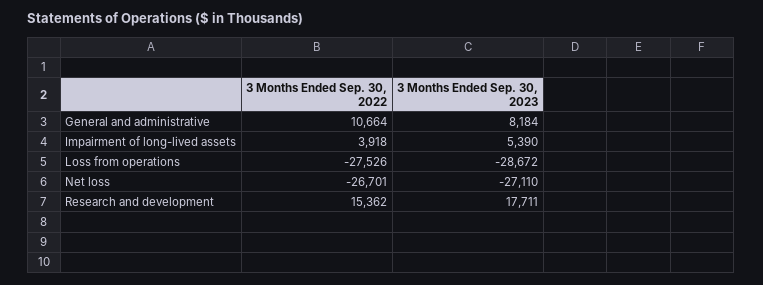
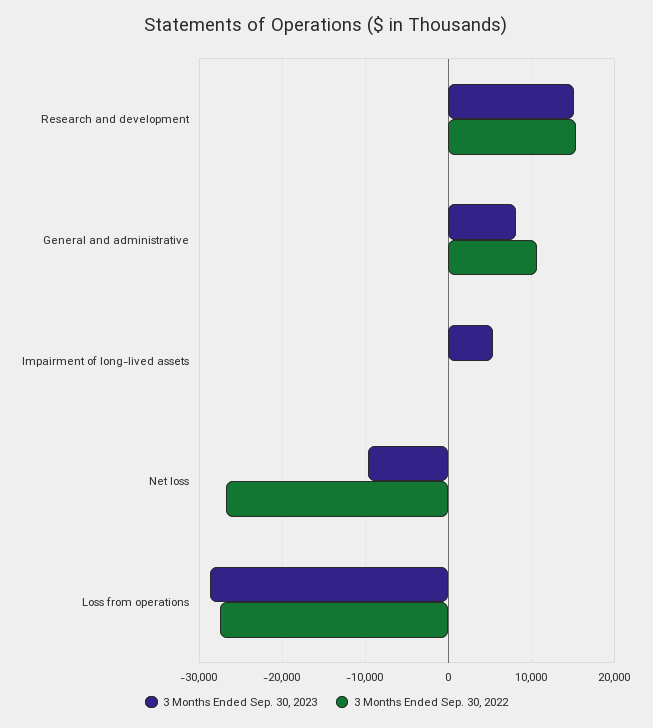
3 Months Ended Sep. 30, 2022, Impairment of long-lived assets: 3918 -> 0
3 Months Ended Sep. 30, 2023, Net loss: -27110 -> -10000
3 Months Ended Sep. 30, 2023, Research and development: 17711 -> 15000

